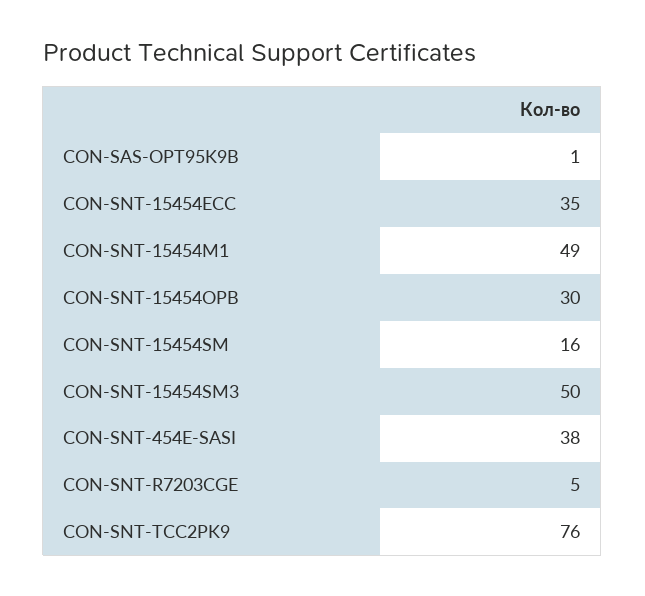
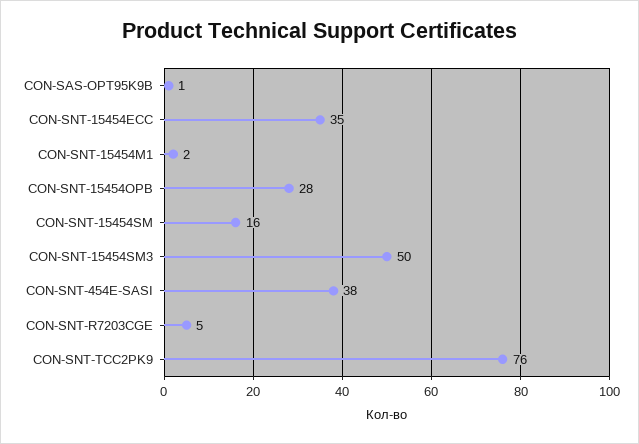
CON-SNT-15454M1: 49 -> 2
CON-SNT-15454OPB: 30 -> 28

